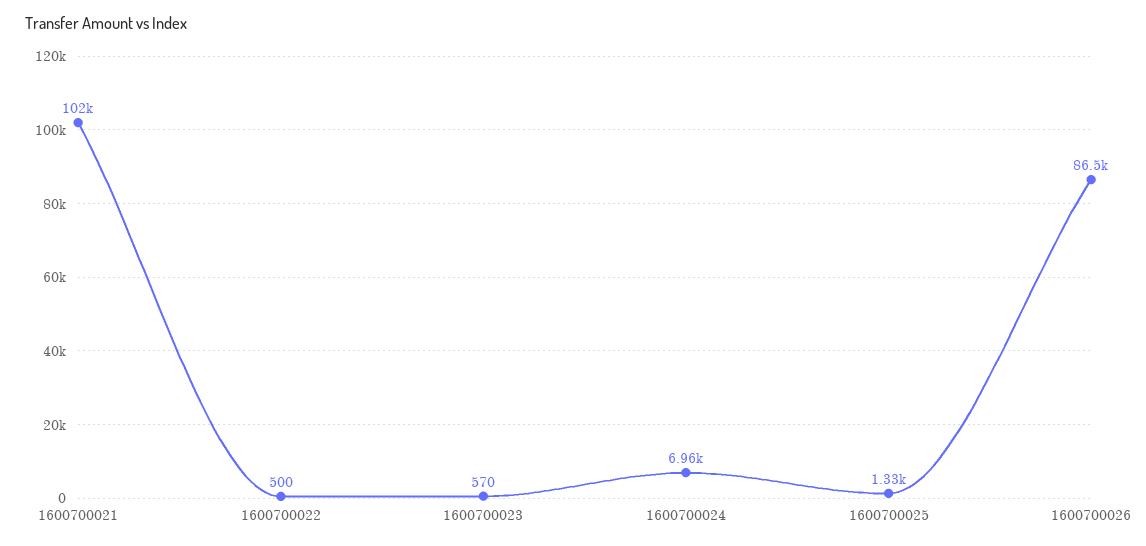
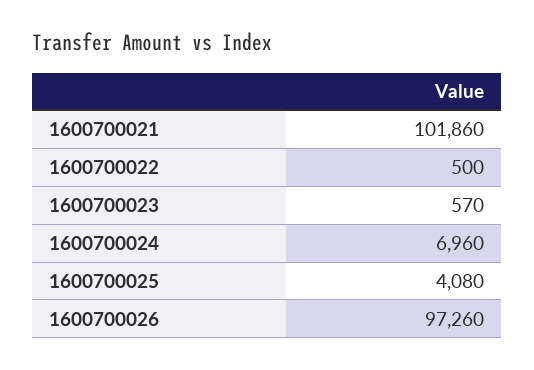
1600700025: 1330 -> 4080
1600700026: 86500 -> 97260

